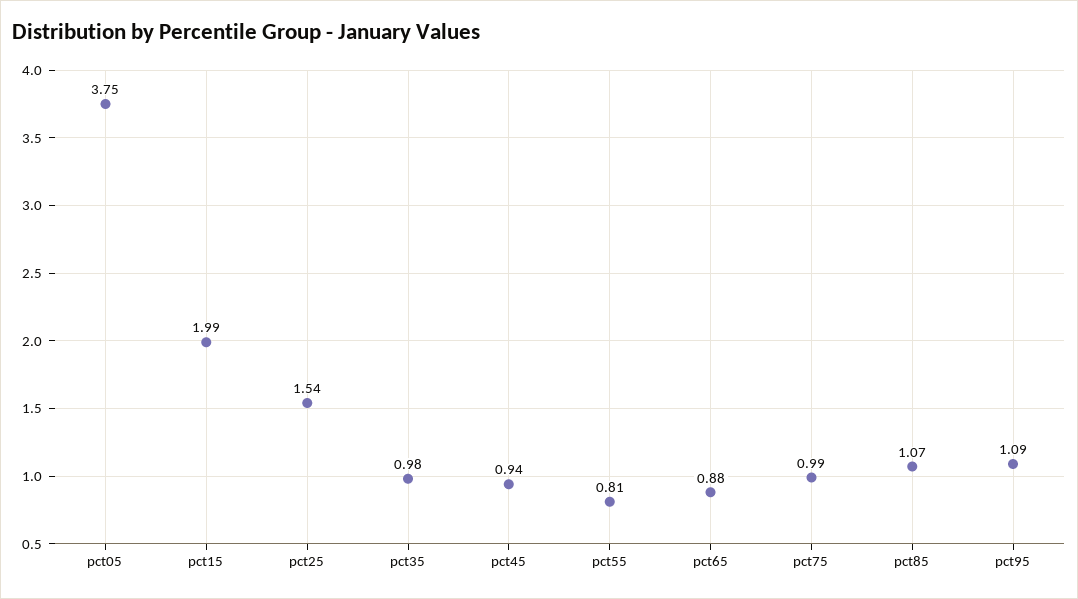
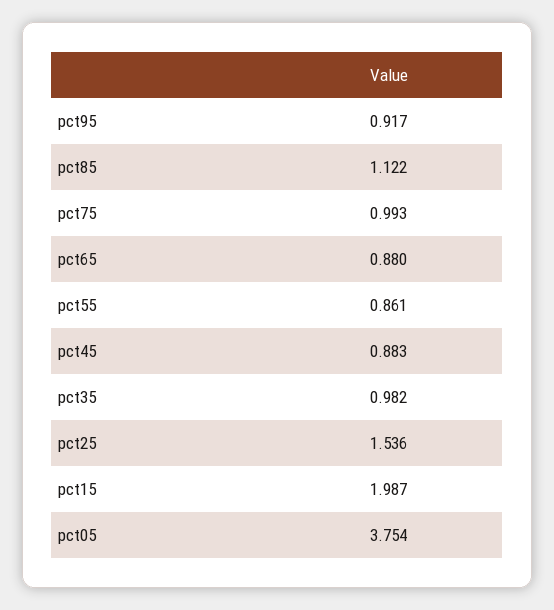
pct45: 0.94 -> 0.883
pct55: 0.81 -> 0.861
pct85: 1.07 -> 1.122
pct95: 1.09 -> 0.917

